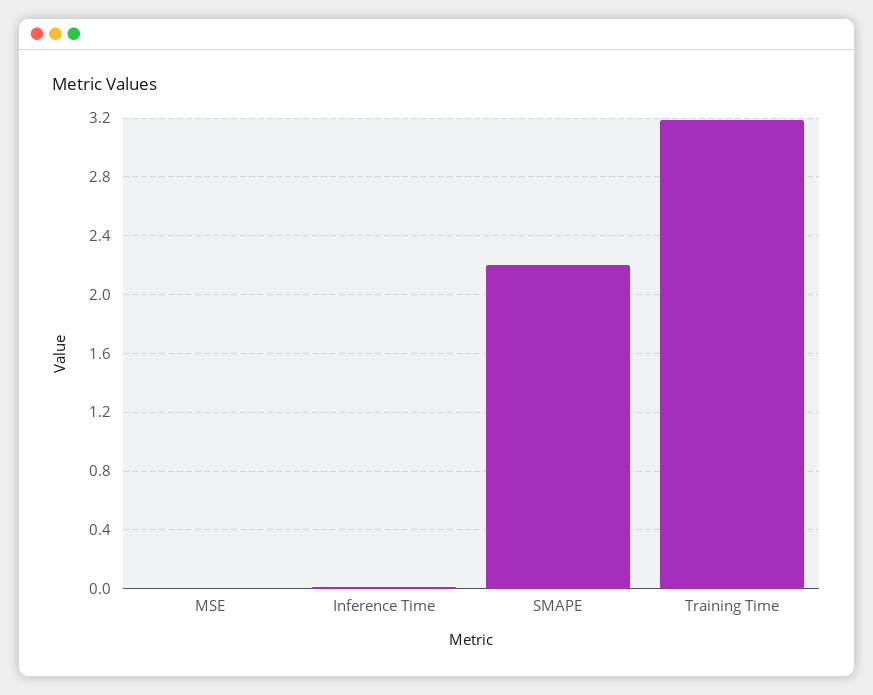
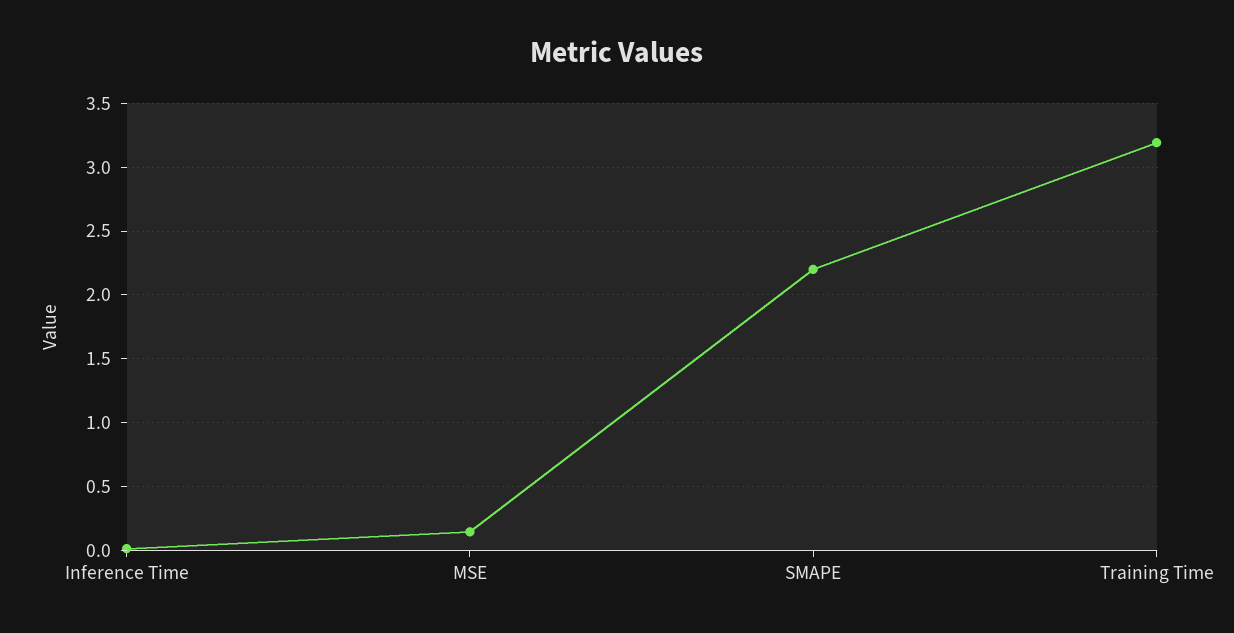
MSE: 0 -> 0.15

